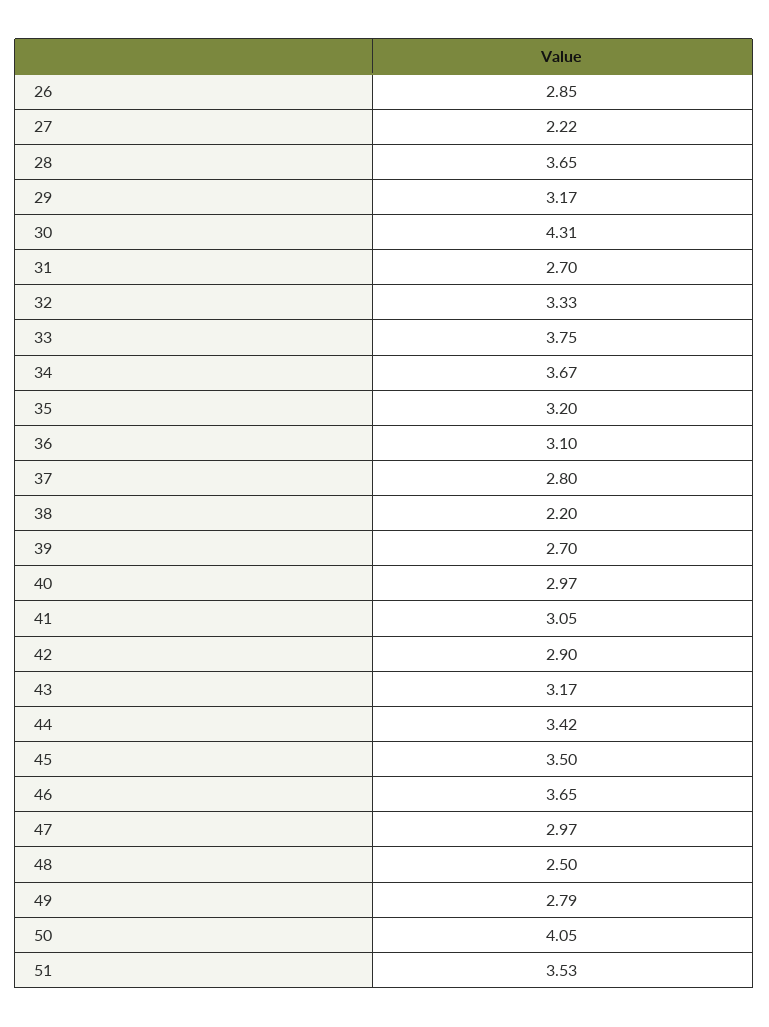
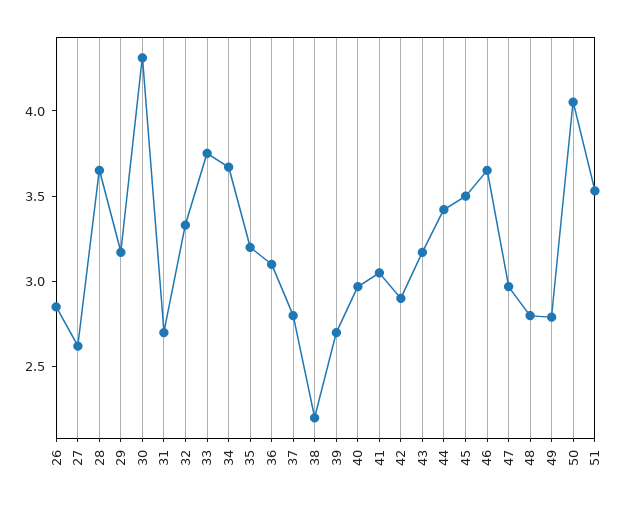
27: 2.22 -> 2.6
48: 2.5 -> 2.8

